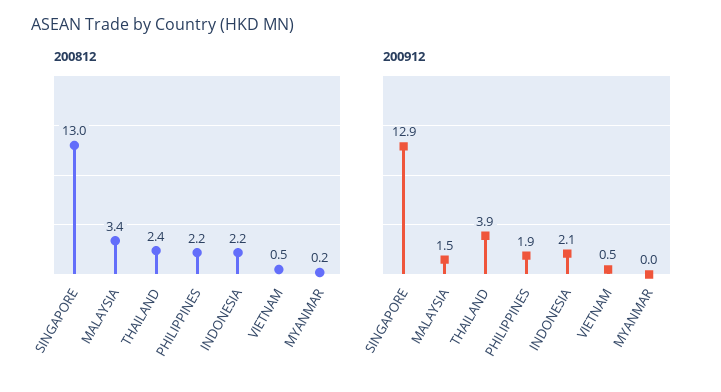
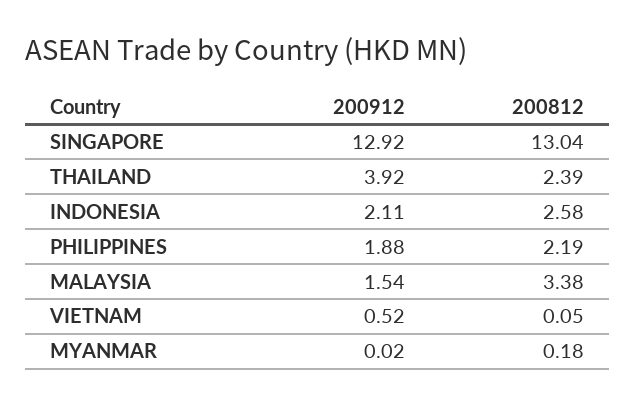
200812, INDONESIA: 2.2 -> 2.58
200812, VIETNAM: 0.5 -> 0.05

